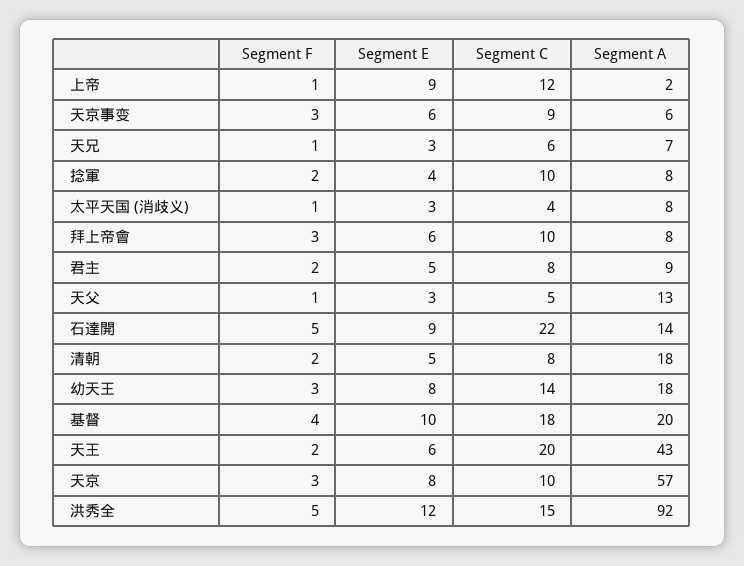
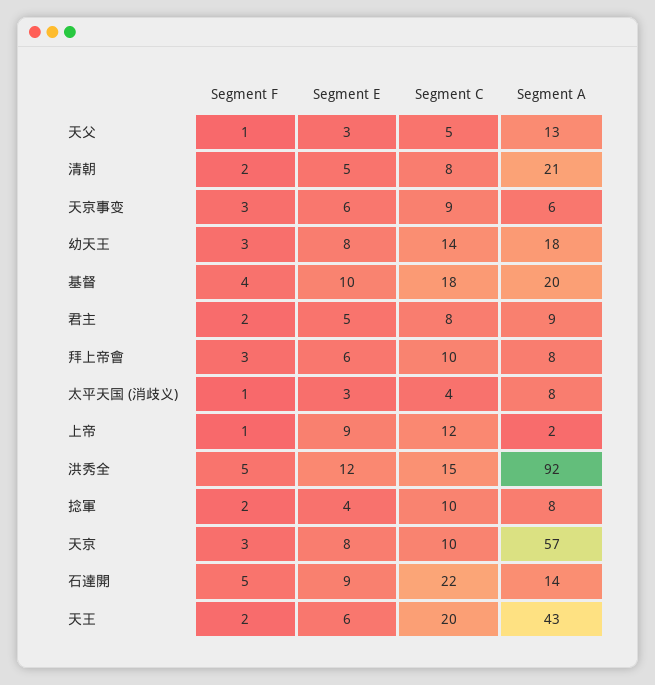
Segment F, 天兄: 1 -> none
Segment E, 天兄: 3 -> none
Segment C, 天兄: 6 -> none
Segment A, 天兄: 7 -> none
Segment A, 清朝: 18 -> 21

